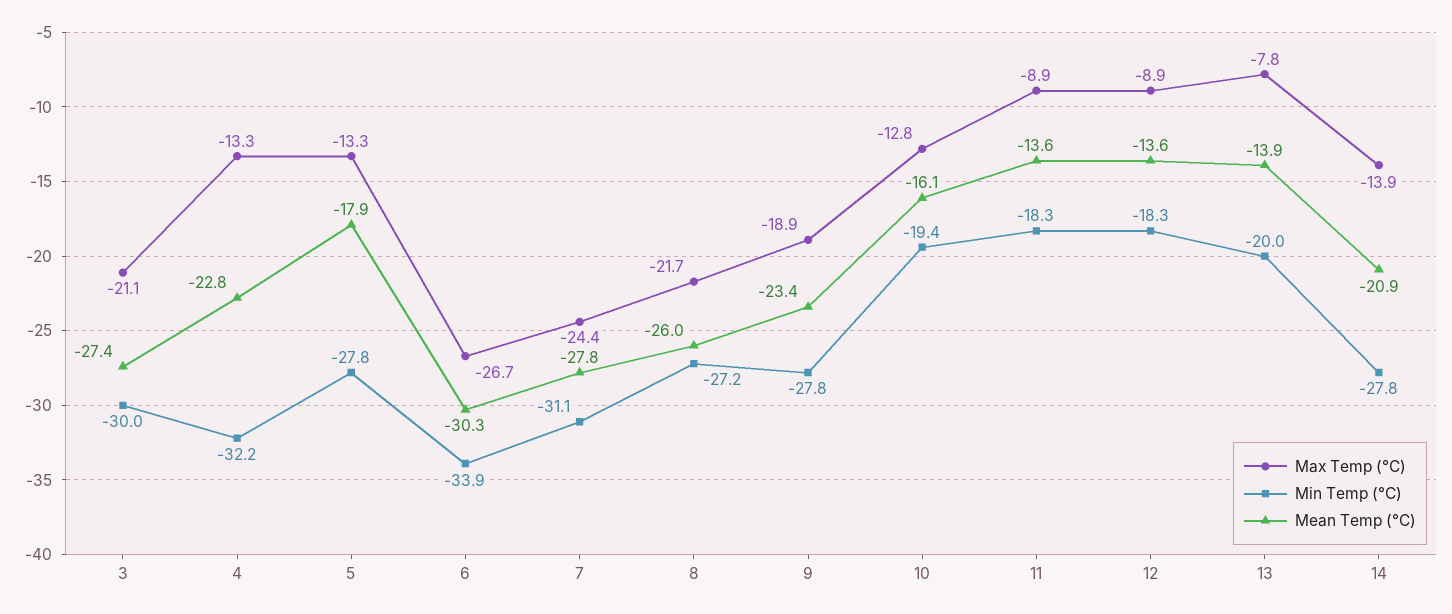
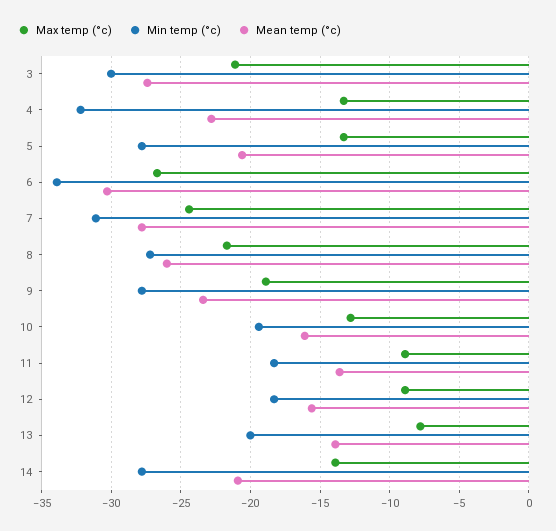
Mean Temp (°C), 5: -17.9 -> -20.5
Mean Temp (°C), 12: -13.6 -> -15.5

